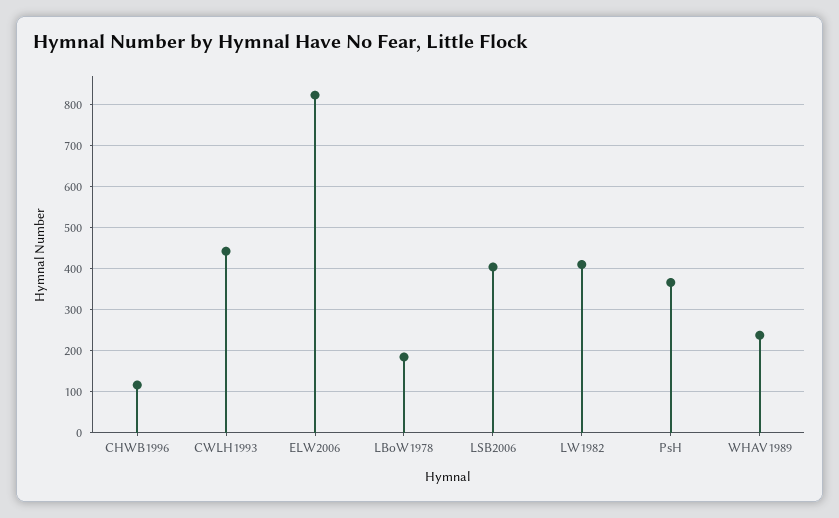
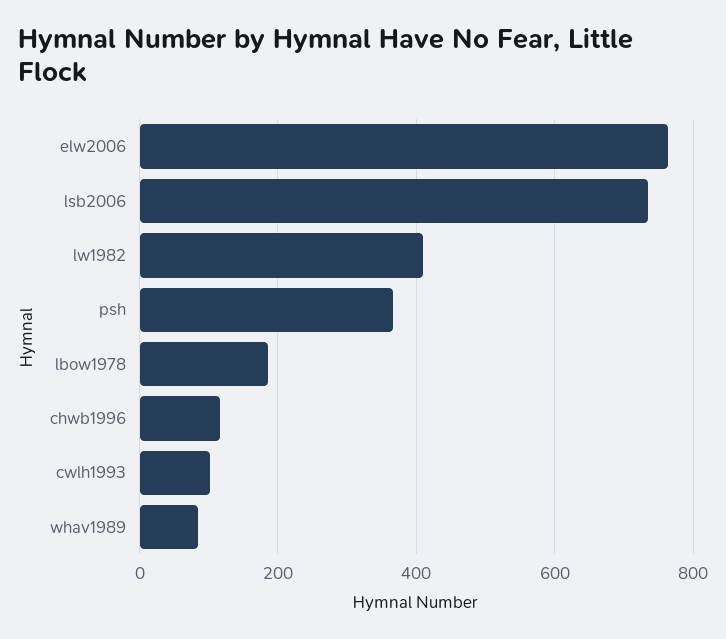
CWLH1993: 440 -> 100
ELW2006: 820 -> 760
LSB2006: 400 -> 740
WHAV1989: 240 -> 80

